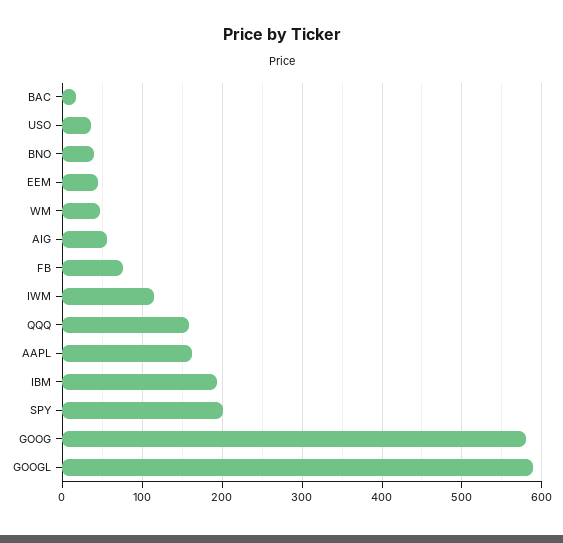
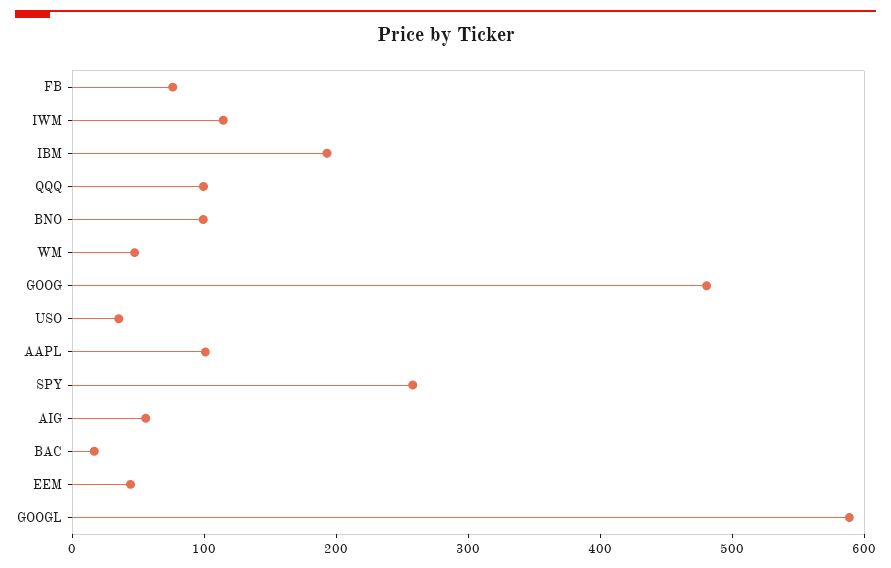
BNO: 40 -> 100
QQQ: 160 -> 100
AAPL: 160 -> 100
SPY: 200 -> 260
GOOG: 580 -> 480

